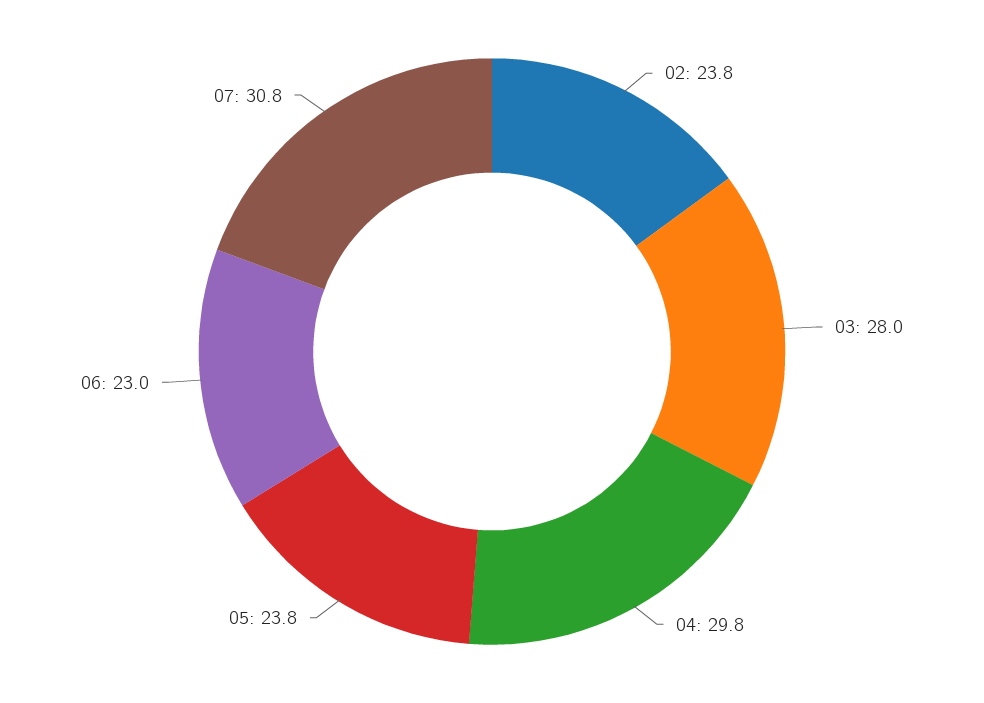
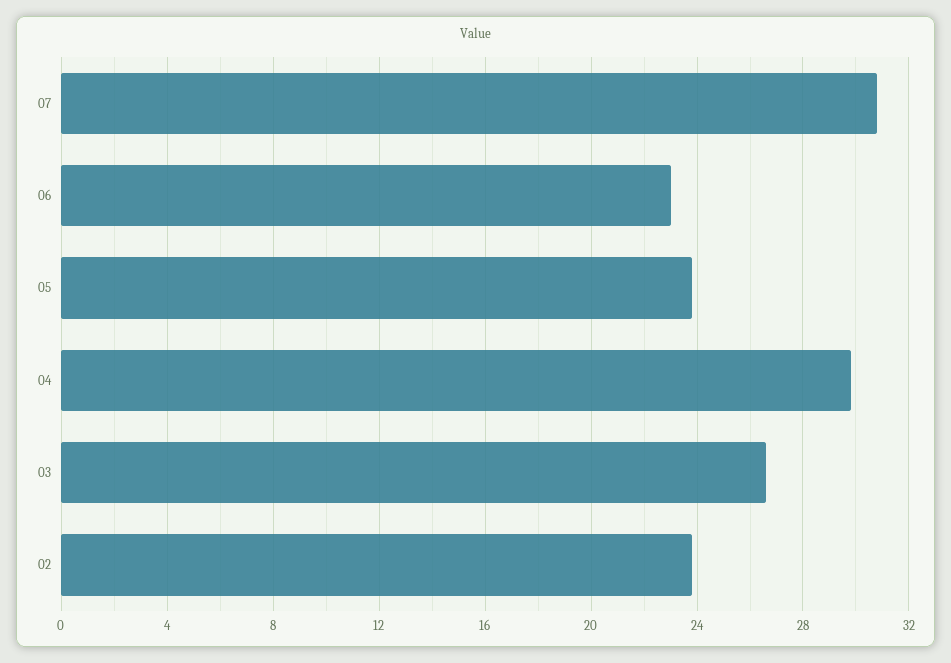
03: 28 -> 26.5

